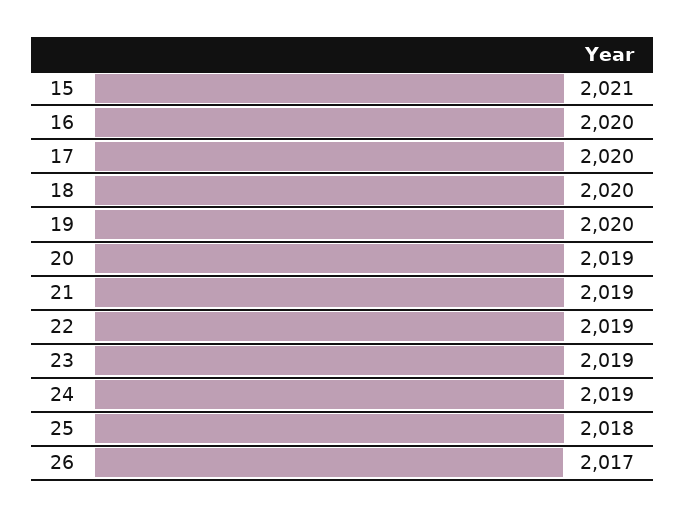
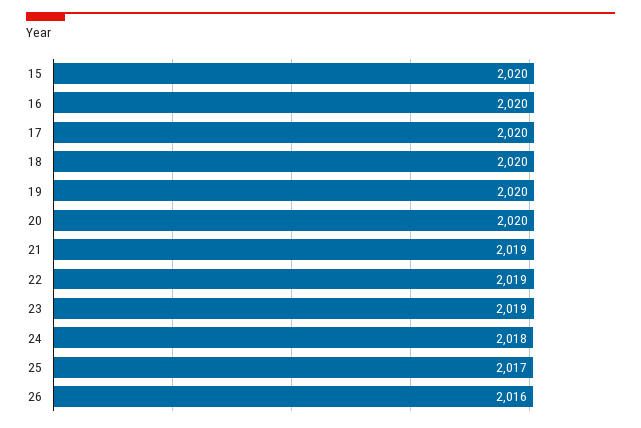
15: 2021 -> 2020
20: 2019 -> 2020
24: 2019 -> 2018
25: 2018 -> 2017
26: 2017 -> 2016

